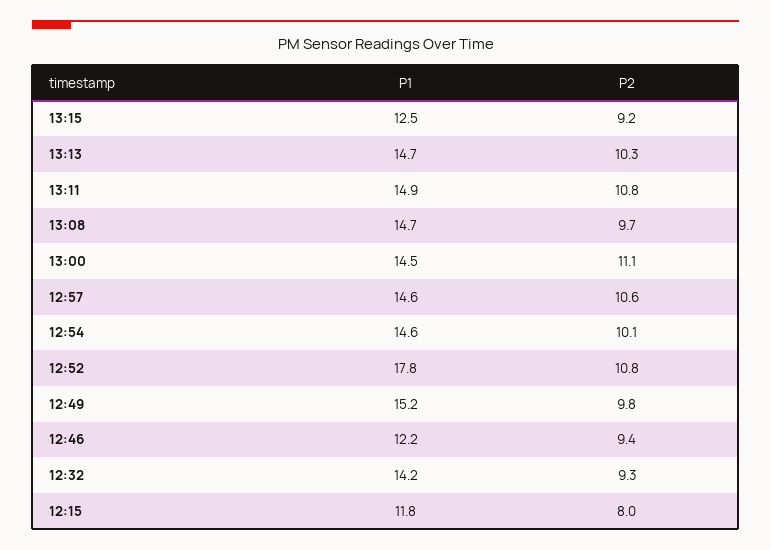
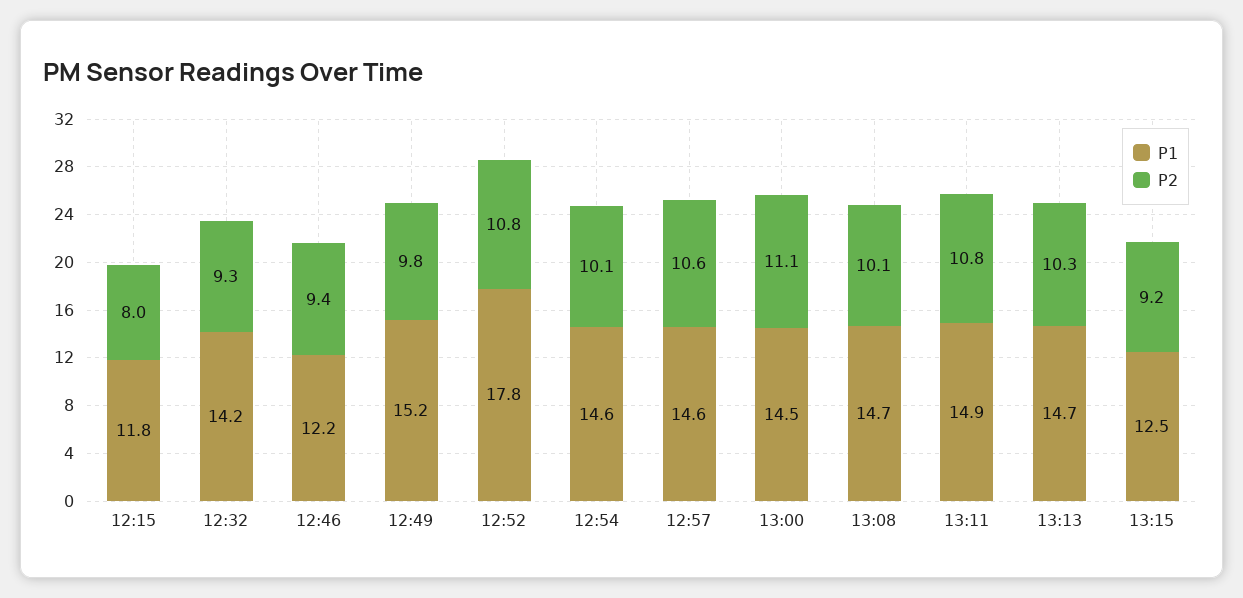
P2, 13:08: 9.7 -> 10.1

